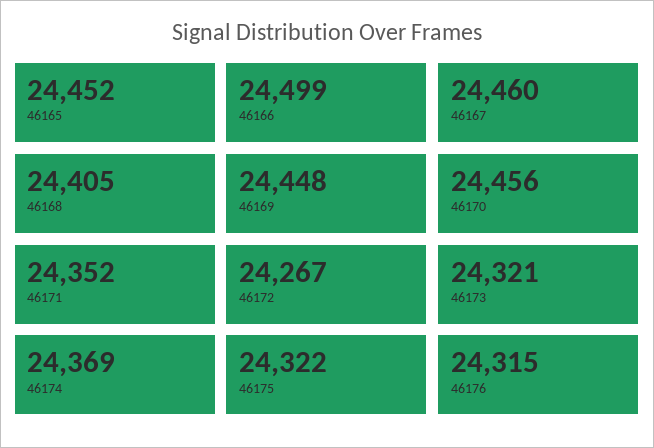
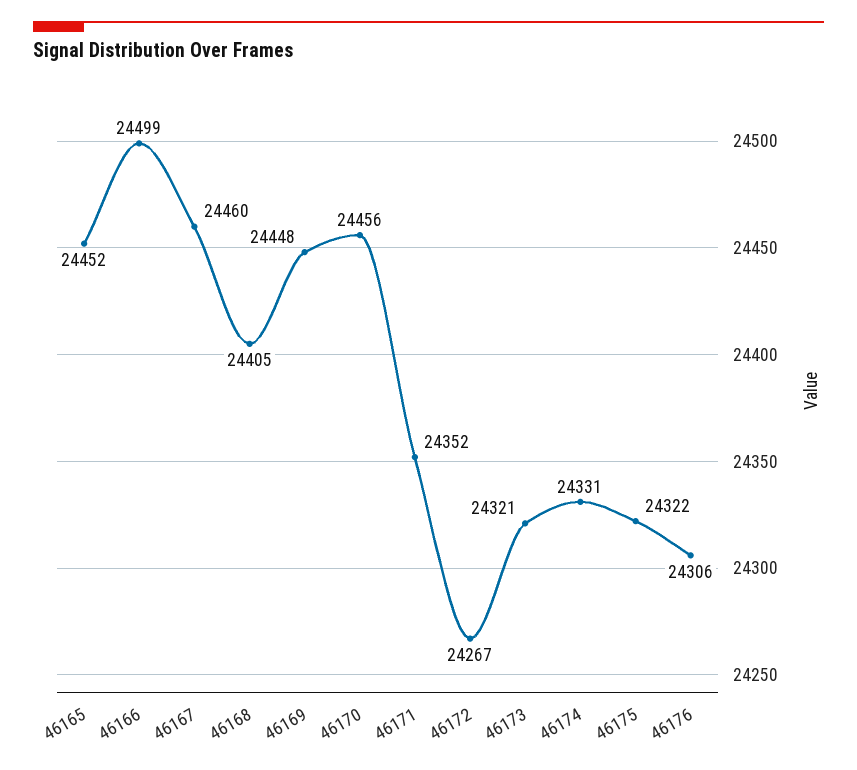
46174: 24369 -> 24331
46176: 24315 -> 24306

